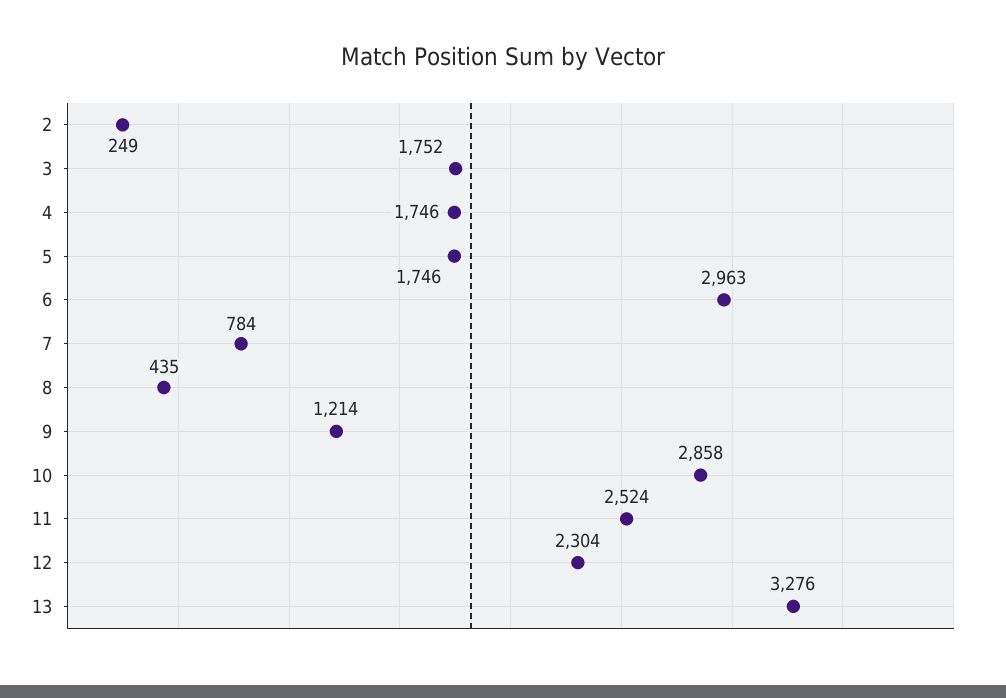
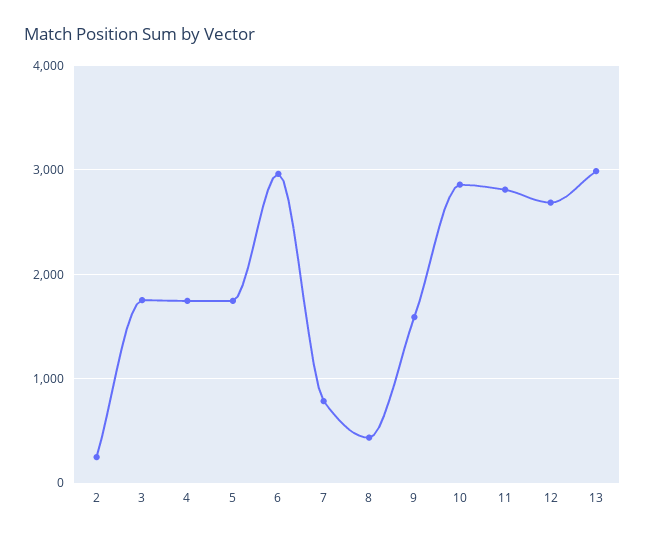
9: 1214 -> 1600
11: 2524 -> 2800
12: 2304 -> 2700
13: 3276 -> 3000

